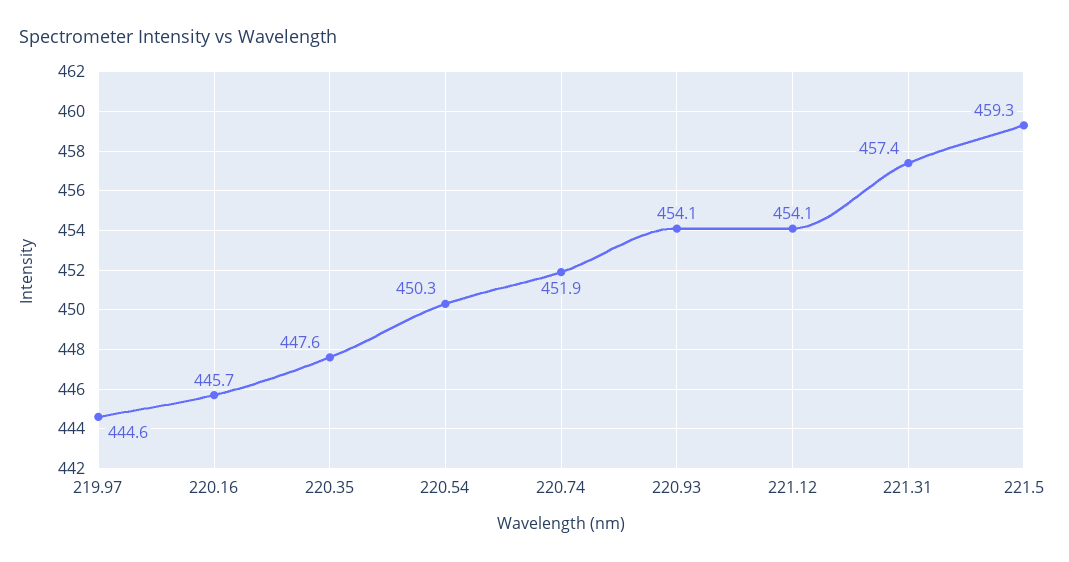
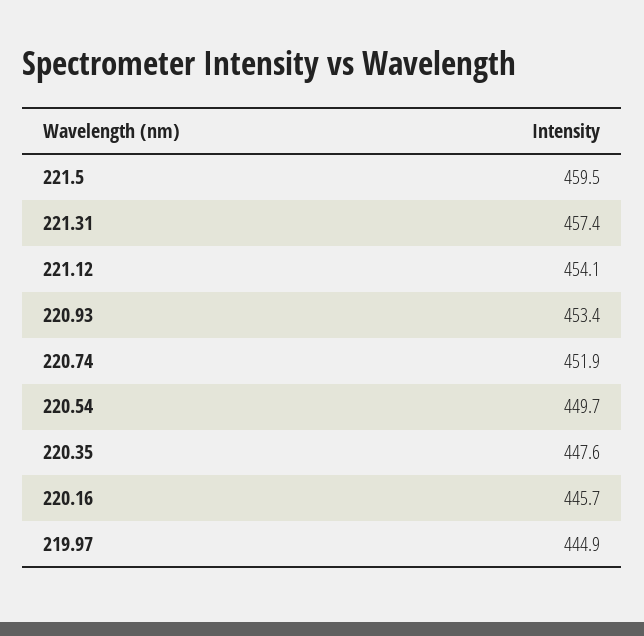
219.97: 444.6 -> 444.9
220.54: 450.3 -> 449.7
220.93: 454.1 -> 453.4
221.5: 459.3 -> 459.5

